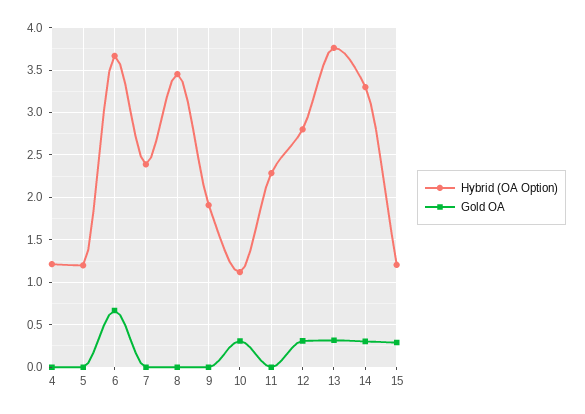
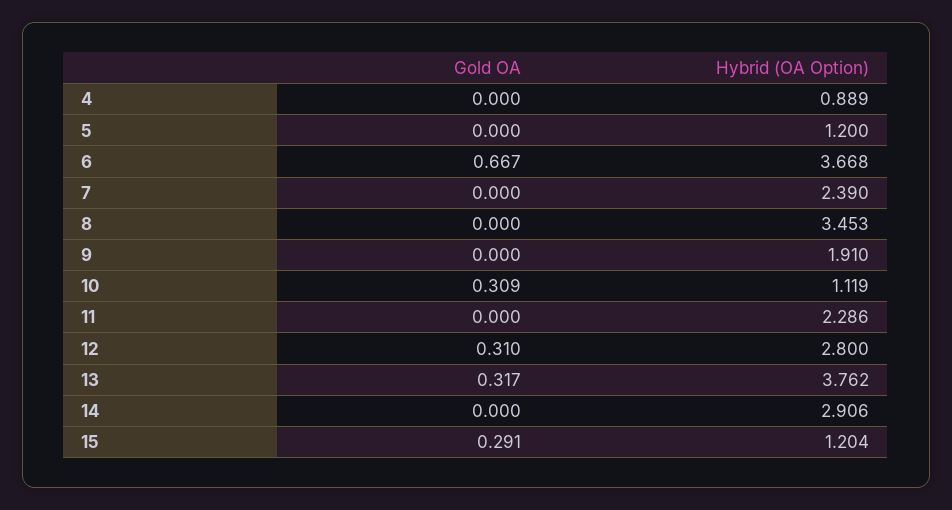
Hybrid (OA Option), 4: 1.2 -> 0.889
Hybrid (OA Option), 14: 3.3 -> 2.906
Gold OA, 14: 0.3 -> 0

